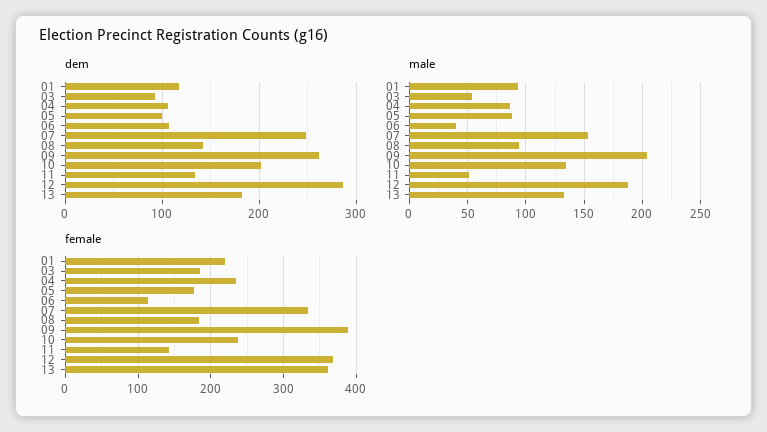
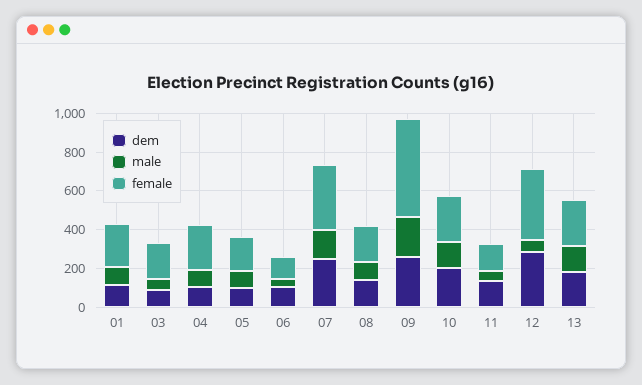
male, 12: 190 -> 50
female, 09: 390 -> 500
female, 13: 360 -> 250

